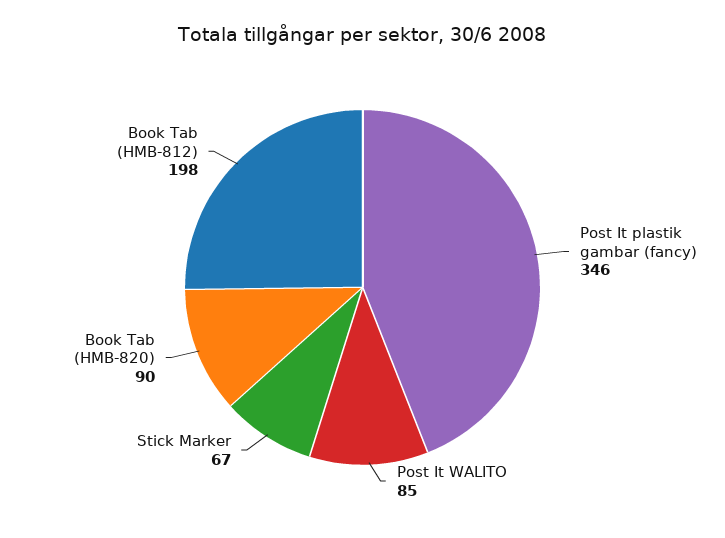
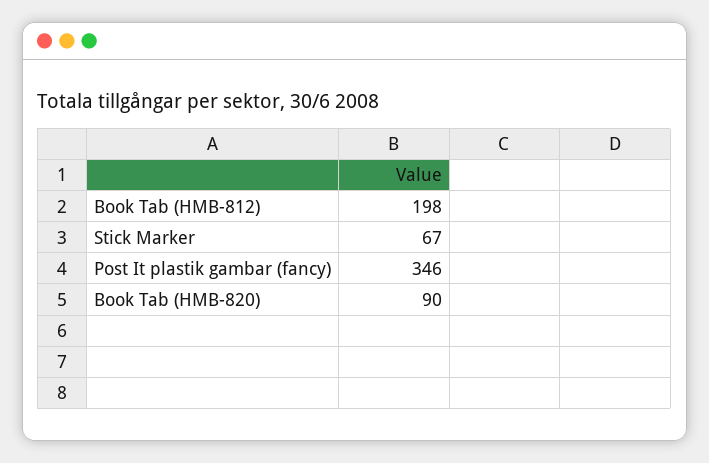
Post It WALITO: 85 -> none

